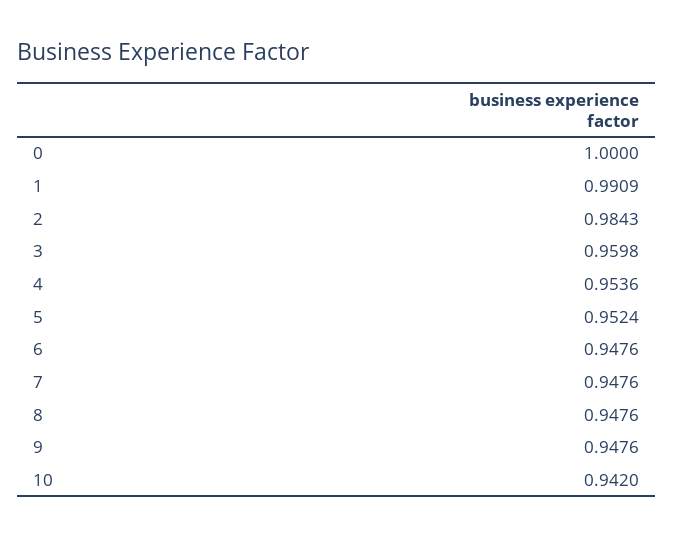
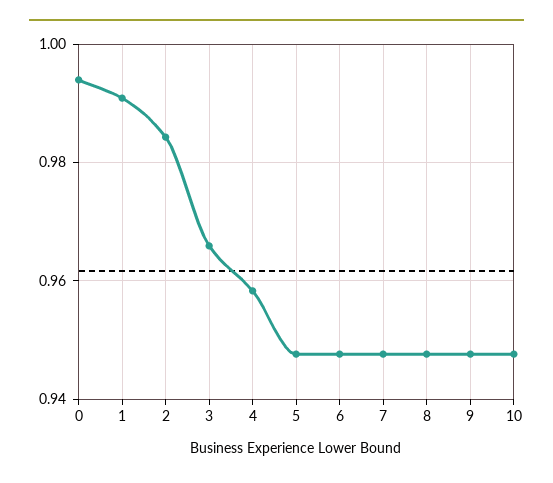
0: 1 -> 0.994
3: 0.9598 -> 0.966
4: 0.9536 -> 0.958
5: 0.9524 -> 0.948
10: 0.942 -> 0.948

